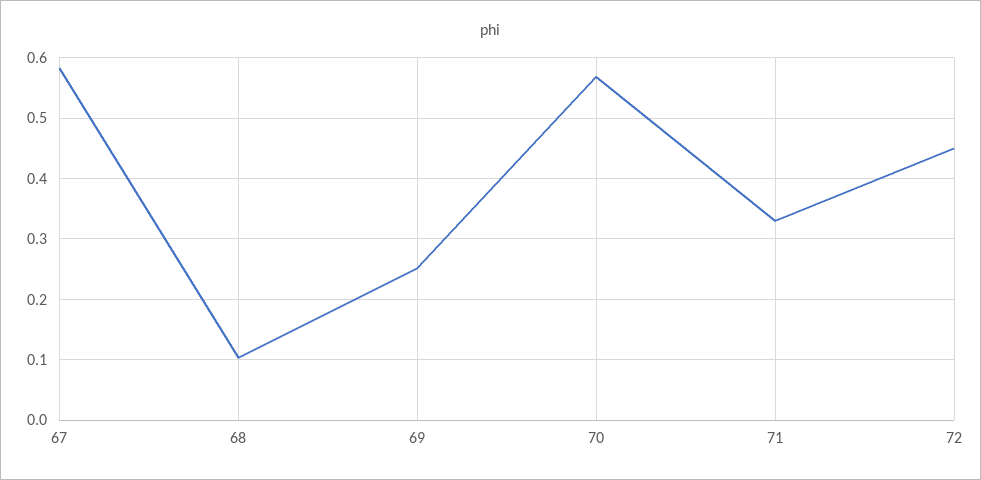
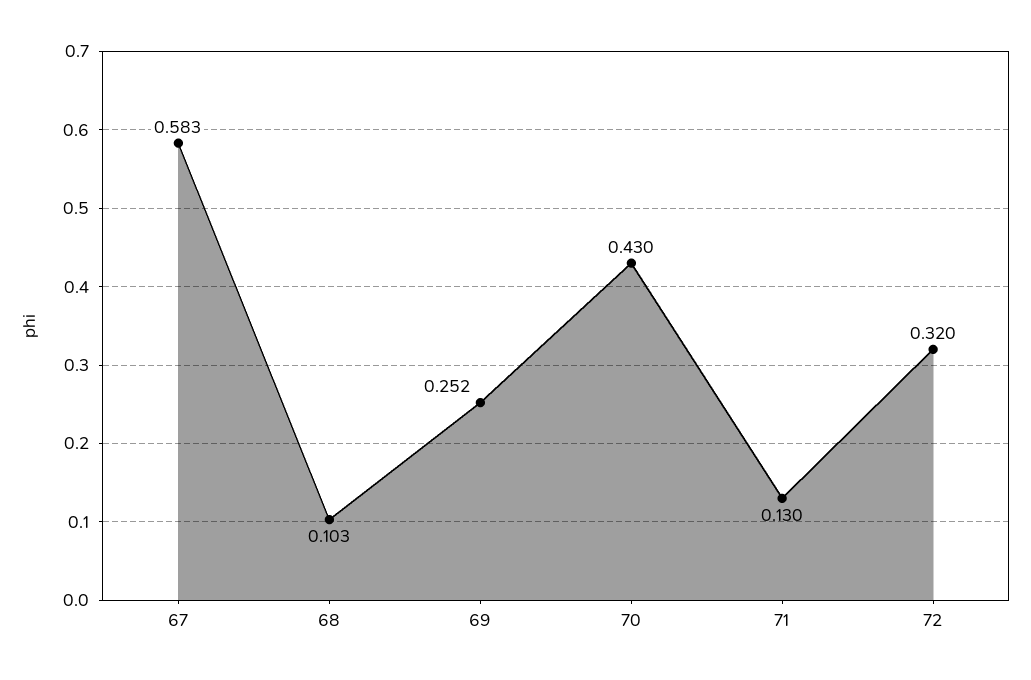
70: 0.57 -> 0.43
71: 0.33 -> 0.13
72: 0.45 -> 0.32

